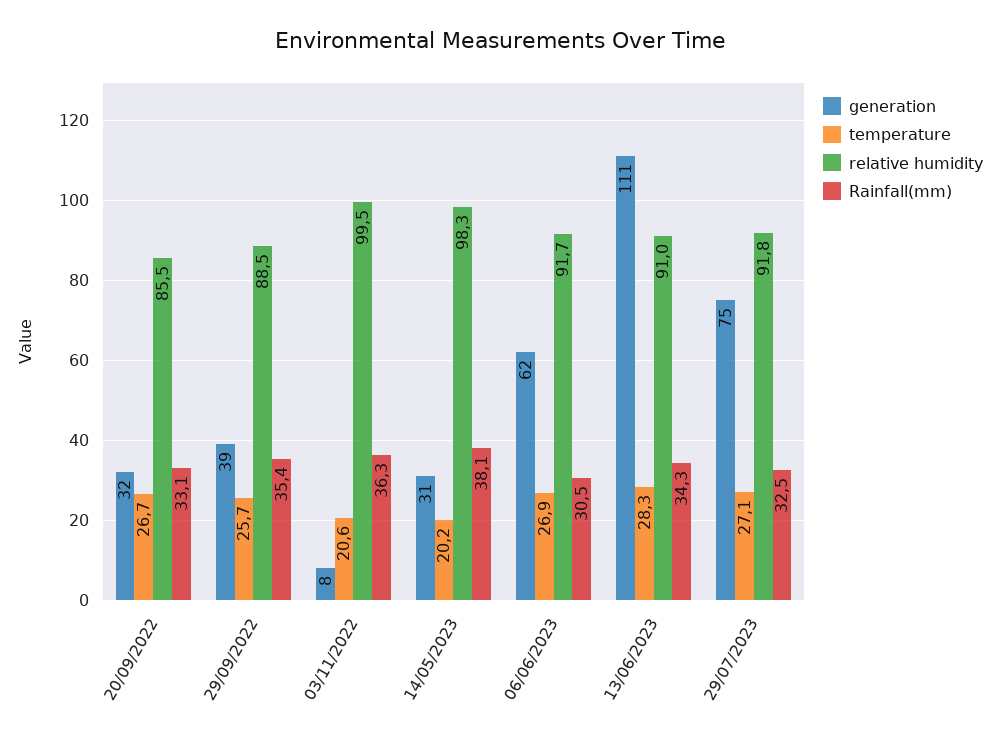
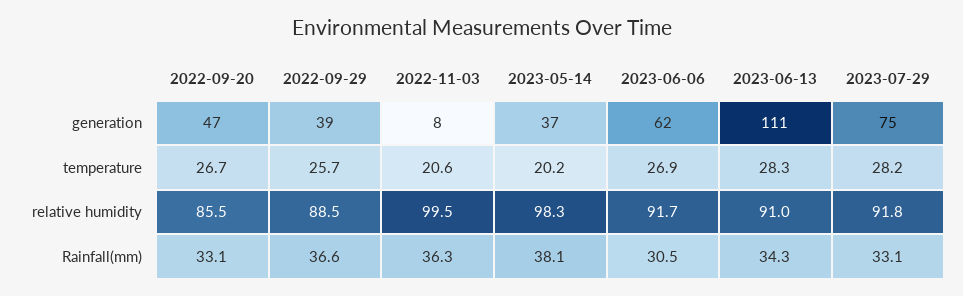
generation, 20/09/2022: 32 -> 47
Rainfall(mm), 29/09/2022: 35.4 -> 36.6
generation, 14/05/2023: 31 -> 37
temperature, 29/07/2023: 27.1 -> 28.2
Rainfall(mm), 29/07/2023: 32.5 -> 33.1

